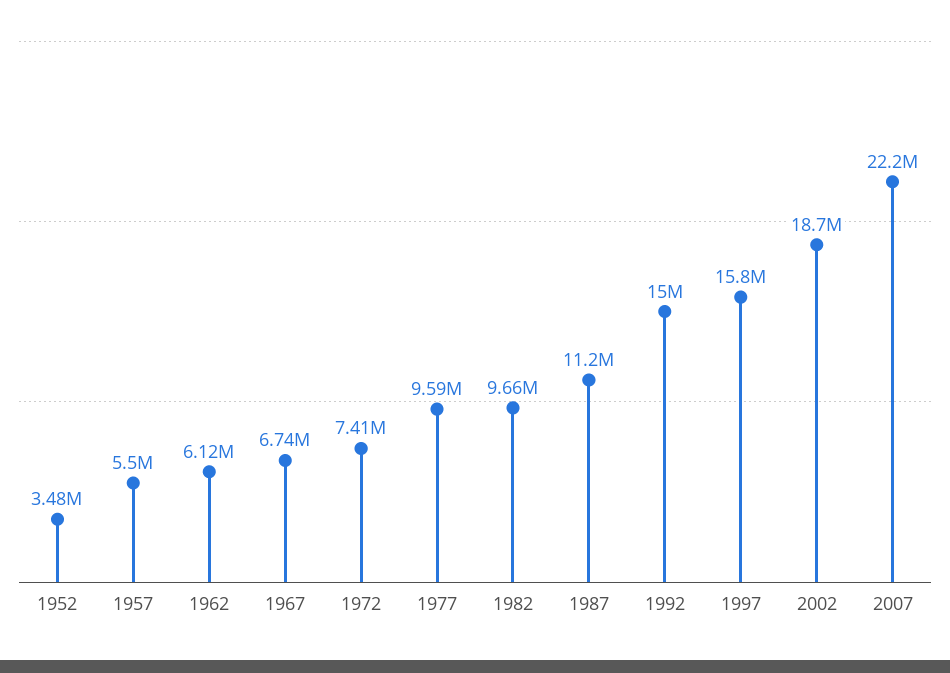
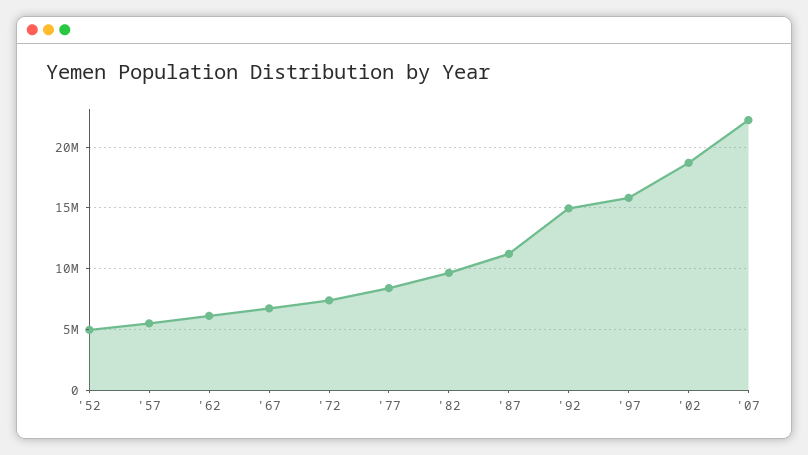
1952: 3480000 -> 5000000
1977: 9590000 -> 8500000

